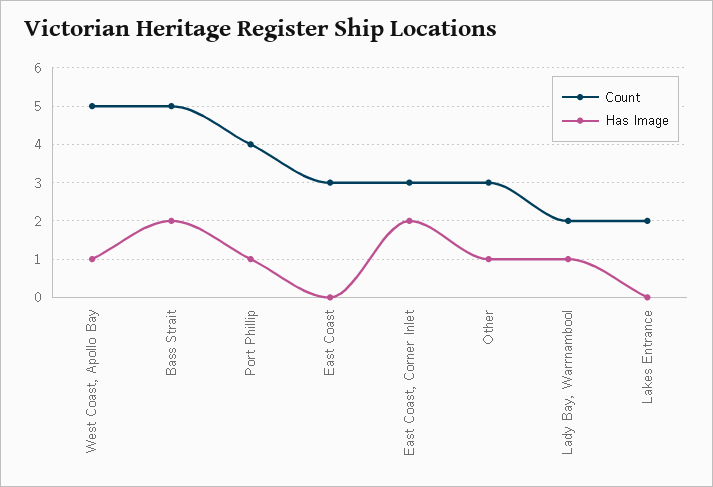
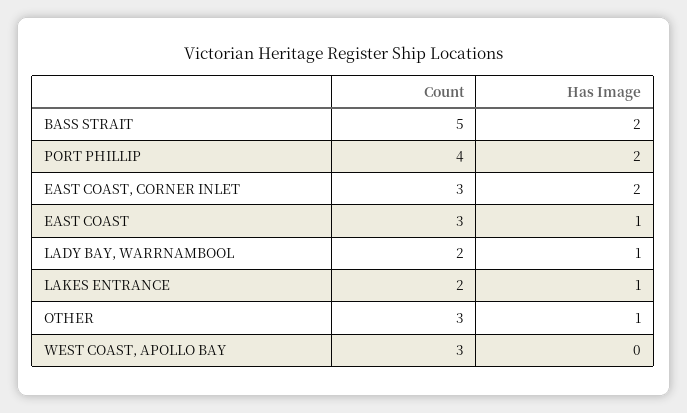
Count, West Coast, Apollo Bay: 5 -> 3
Has Image, West Coast, Apollo Bay: 1 -> 0
Has Image, Port Phillip: 1 -> 2
Has Image, East Coast: 0 -> 1
Has Image, Lakes Entrance: 0 -> 1

